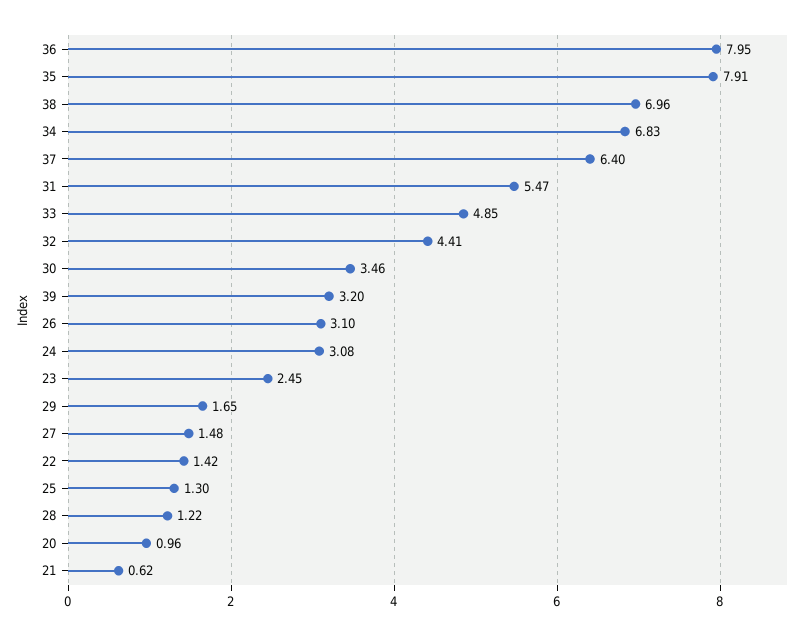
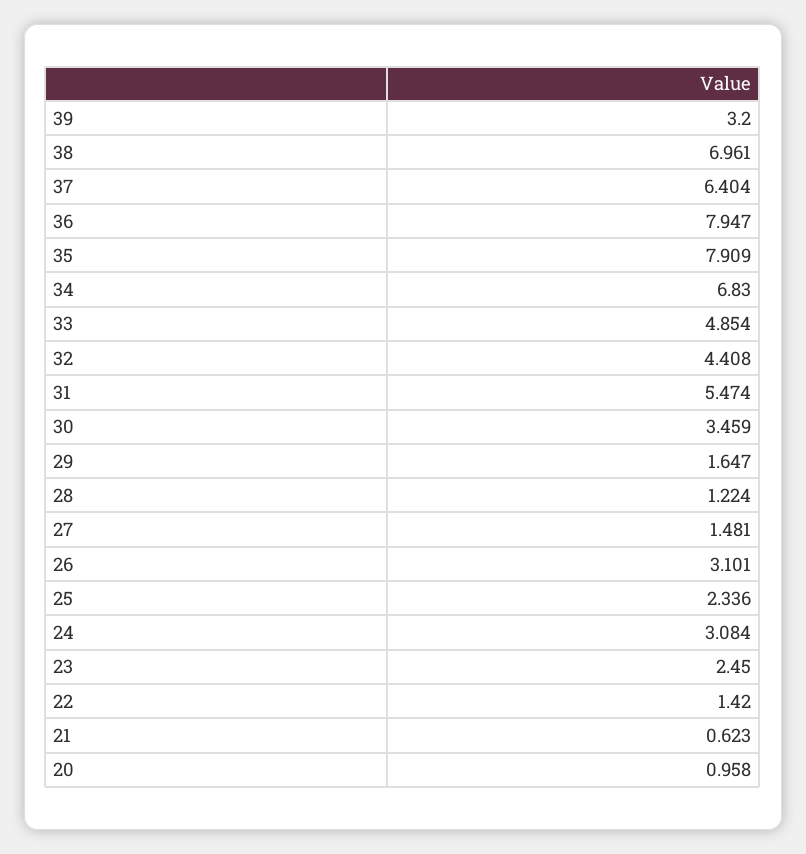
25: 1.3 -> 2.336

